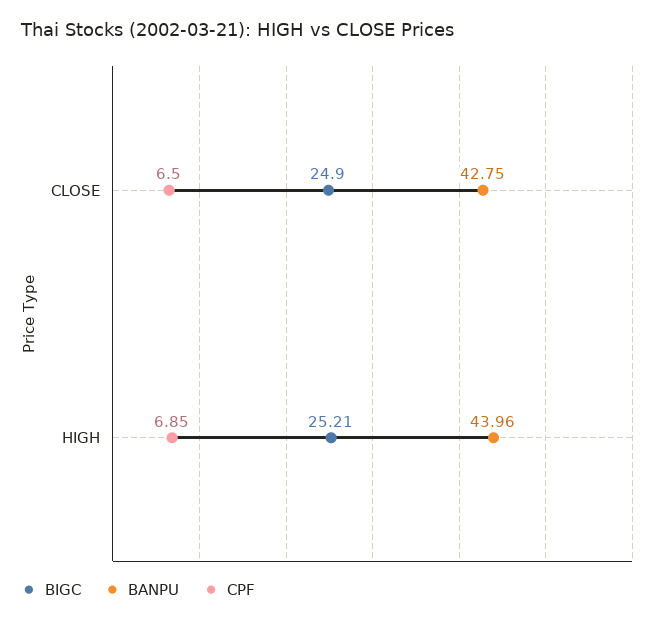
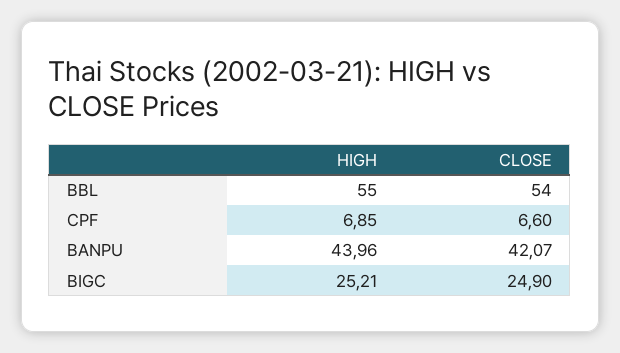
BANPU, CLOSE: 42.75 -> 42.07
CPF, CLOSE: 6.5 -> 6.6
BBL, HIGH: none -> 55
BBL, CLOSE: none -> 54

